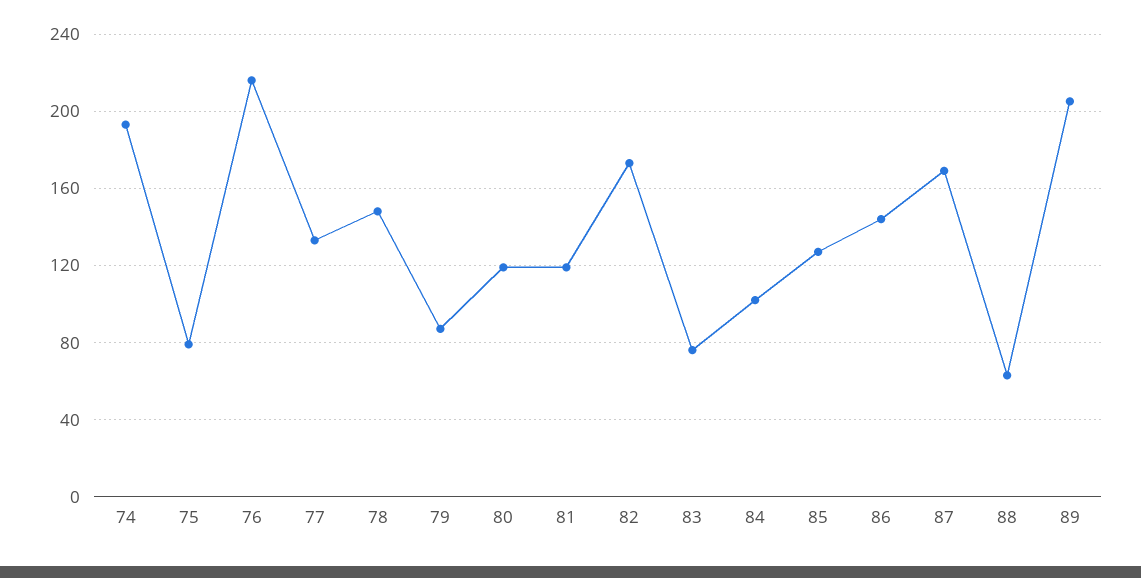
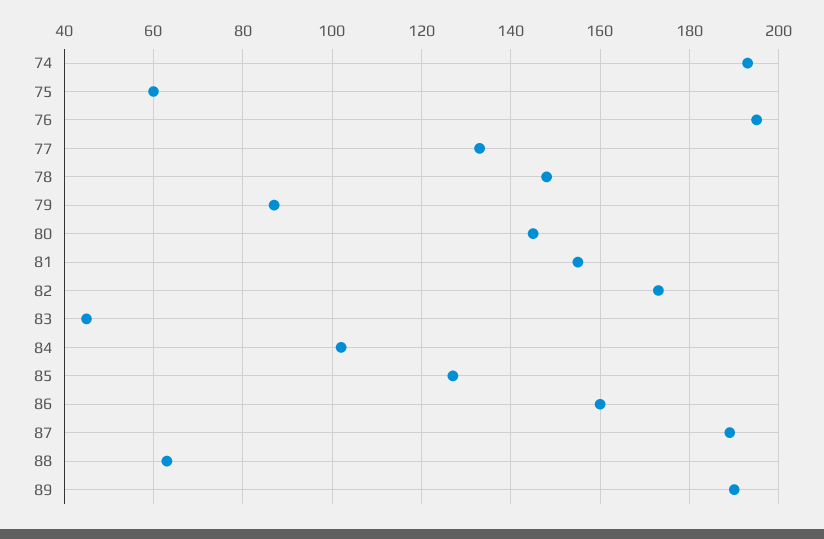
75: 80 -> 60
76: 215 -> 195
80: 120 -> 145
81: 120 -> 155
83: 75 -> 45
86: 145 -> 160
87: 170 -> 190
89: 205 -> 190

